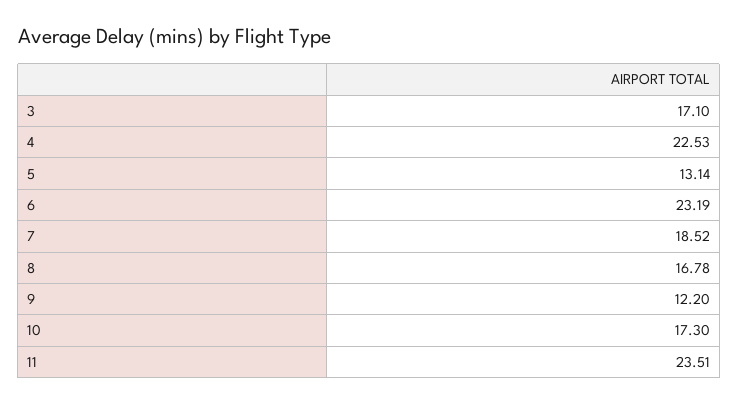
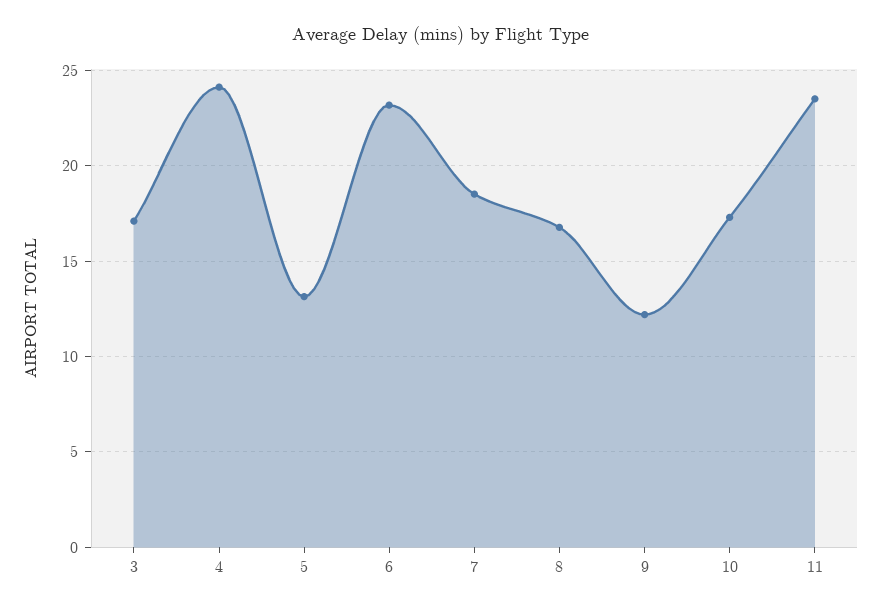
4: 22.53 -> 24

